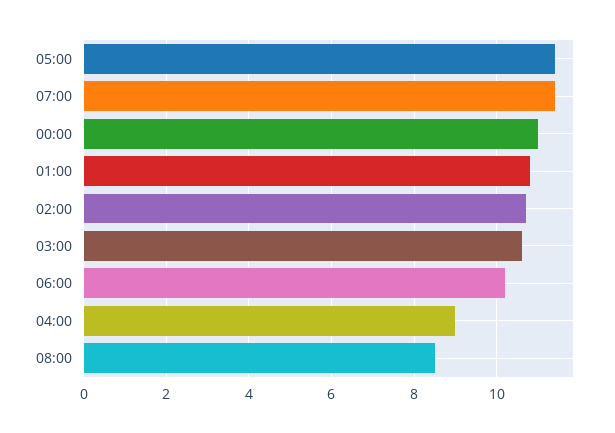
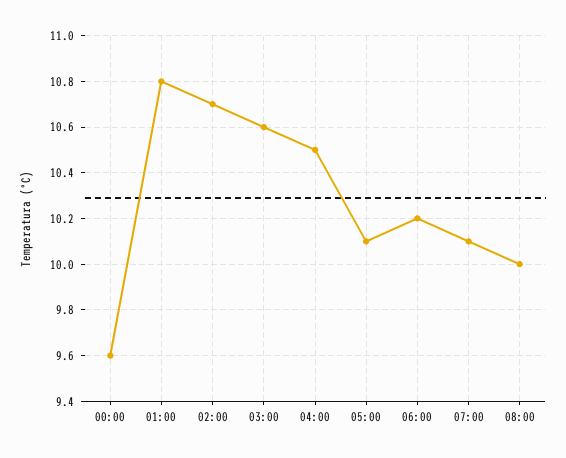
05:00: 11.5 -> 10.1
07:00: 11.5 -> 10.1
00:00: 11 -> 9.6
04:00: 9 -> 10.5
08:00: 8.5 -> 10

